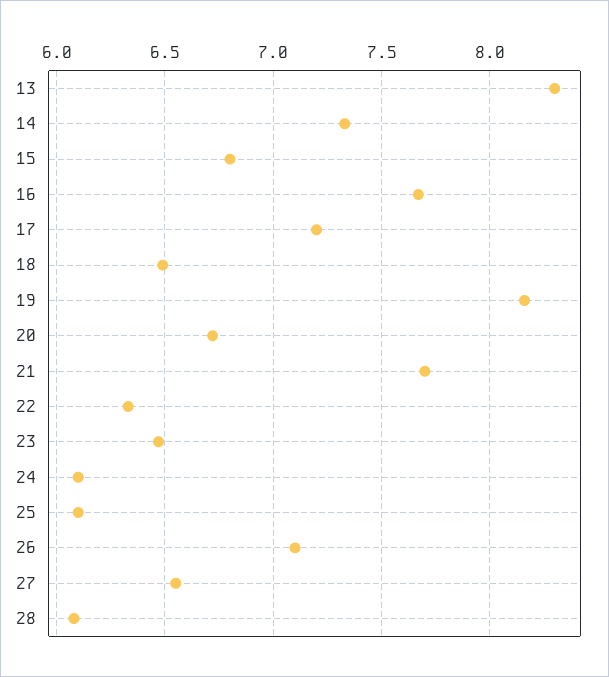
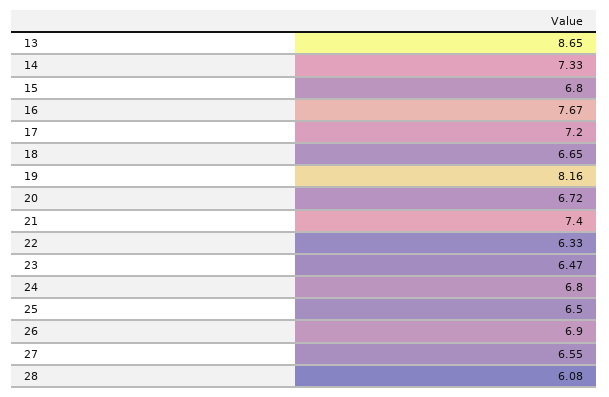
13: 8.3 -> 8.65
18: 6.5 -> 6.65
21: 7.7 -> 7.4
24: 6.1 -> 6.8
25: 6.1 -> 6.5
26: 7.1 -> 6.9

